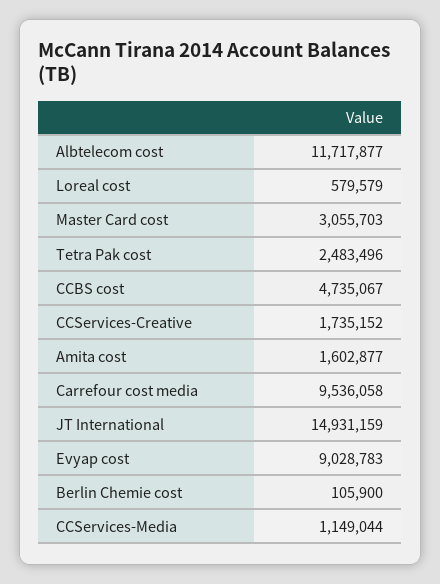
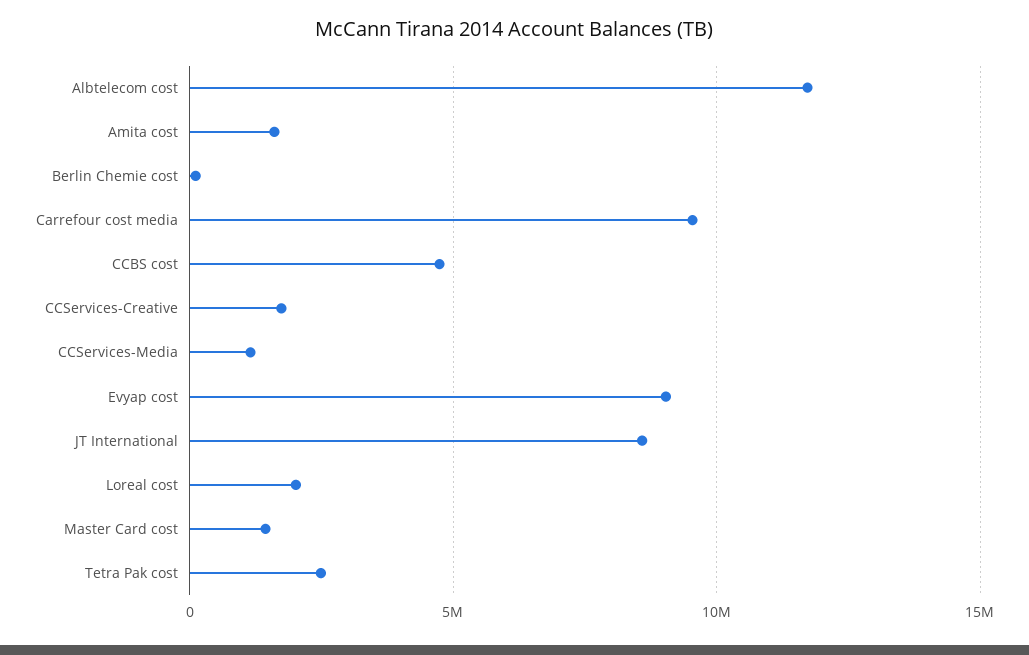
Loreal cost: 579579 -> 2000000
Master Card cost: 3055703 -> 1500000
JT International: 14931159 -> 8500000

